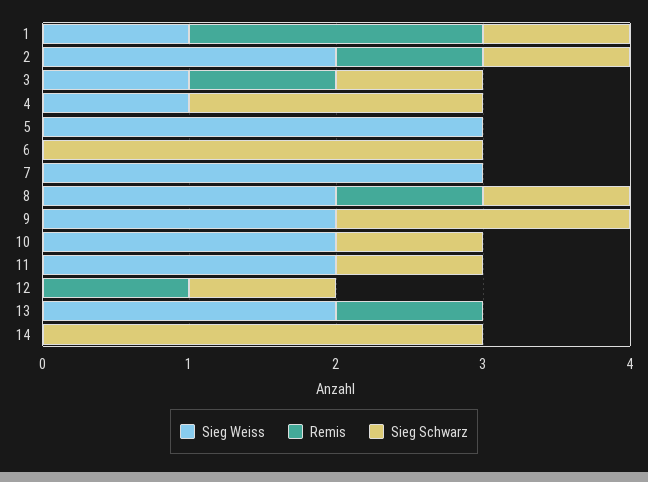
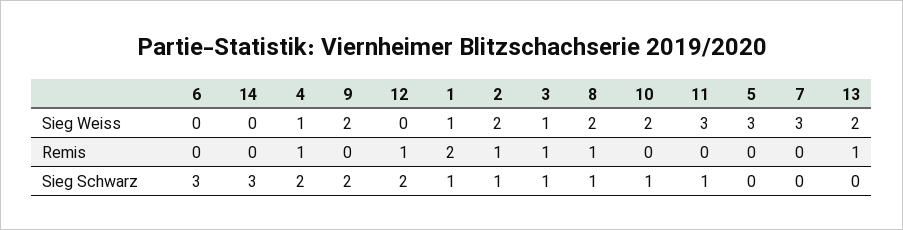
Remis, 4: 0 -> 1
Sieg Weiss, 11: 2 -> 3
Sieg Schwarz, 12: 1 -> 2

